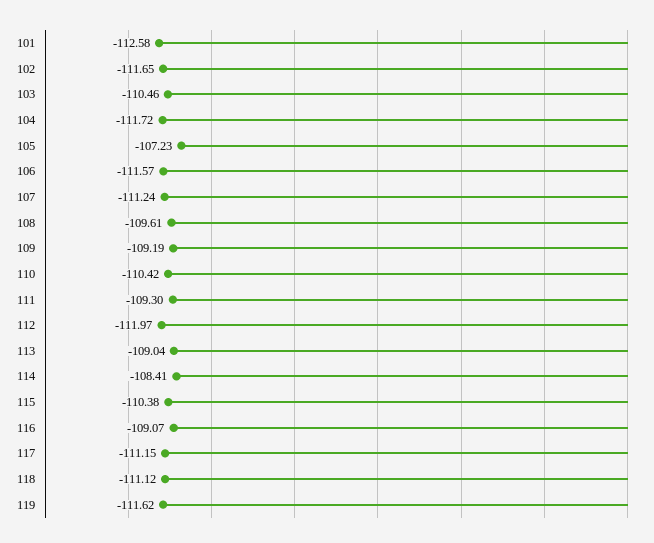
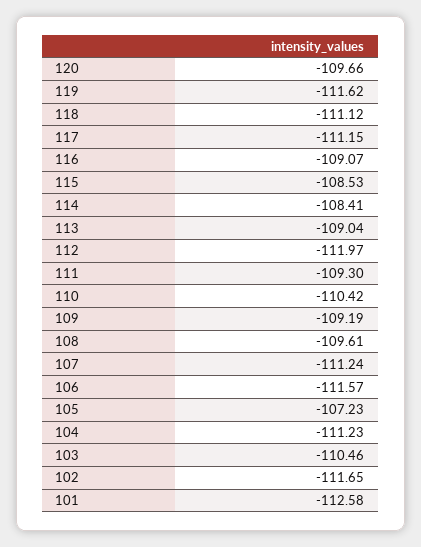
104: -111.72 -> -111.23
115: -110.38 -> -108.53
120: none -> -109.66

